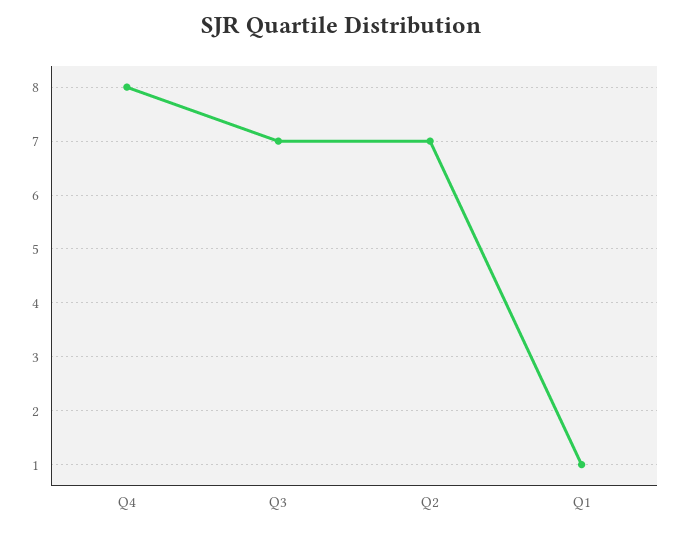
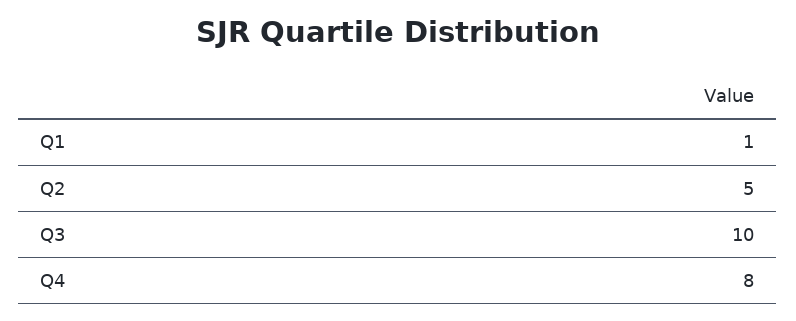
Q3: 7 -> 10
Q2: 7 -> 5

